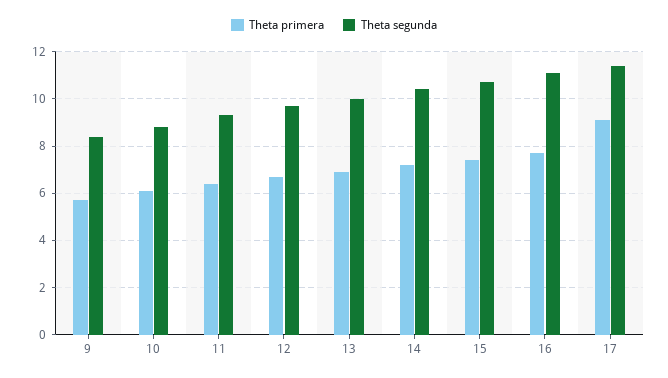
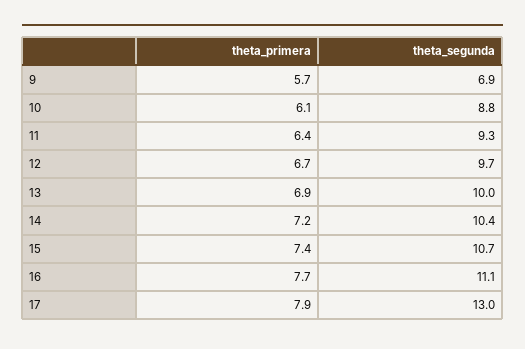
Theta segunda, 9: 8.5 -> 6.9
Theta primera, 17: 9 -> 7.9
Theta segunda, 17: 11.5 -> 13

